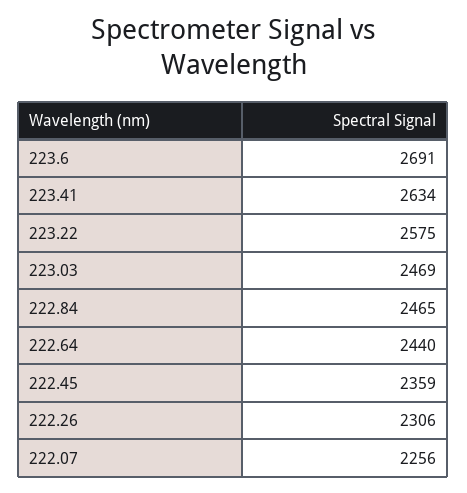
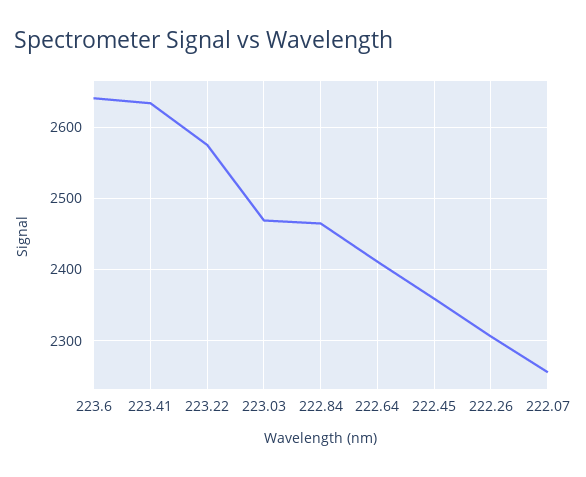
223.6: 2691 -> 2640
222.64: 2440 -> 2410

